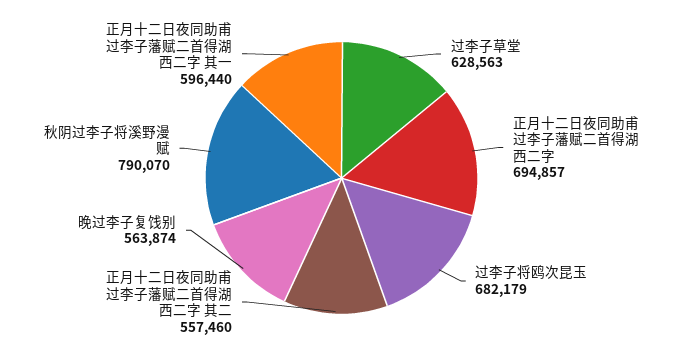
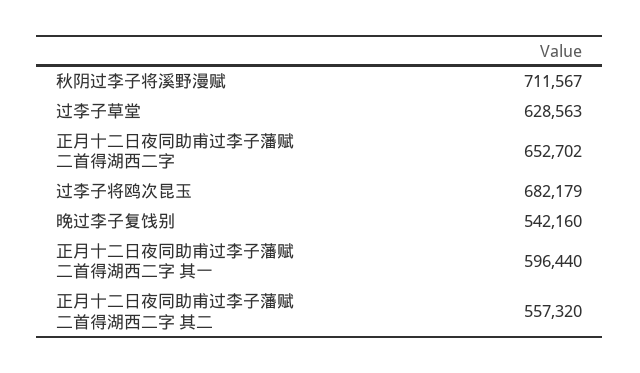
正月十二日夜同助甫过李子藩赋二首得湖西二字: 694857 -> 652702
正月十二日夜同助甫过李子藩赋二首得湖西二字 其二: 557460 -> 557320
晚过李子复饯别: 563874 -> 542160
秋阴过李子将溪野漫赋: 790070 -> 711567

